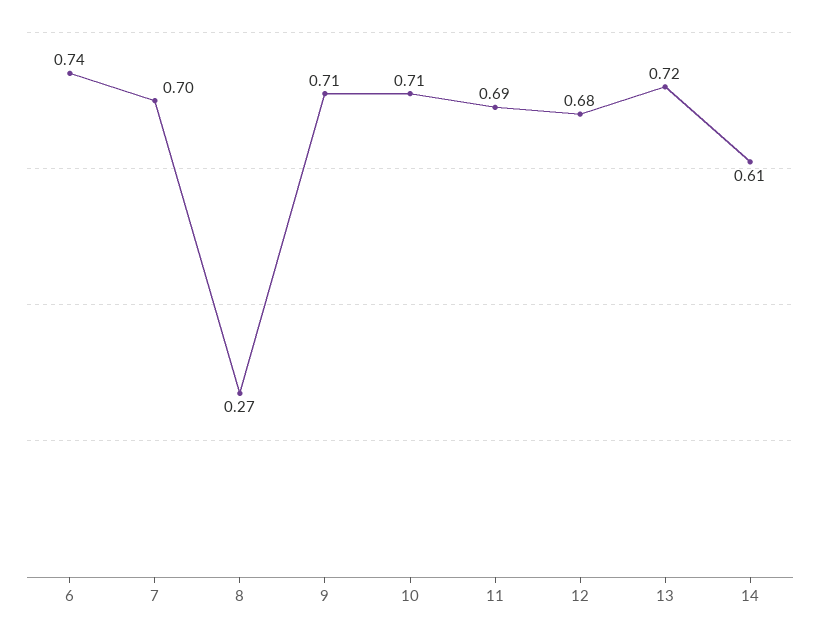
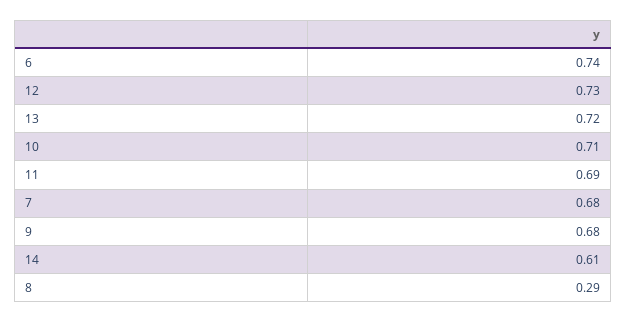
7: 0.7 -> 0.68
8: 0.27 -> 0.29
9: 0.71 -> 0.68
12: 0.68 -> 0.73

